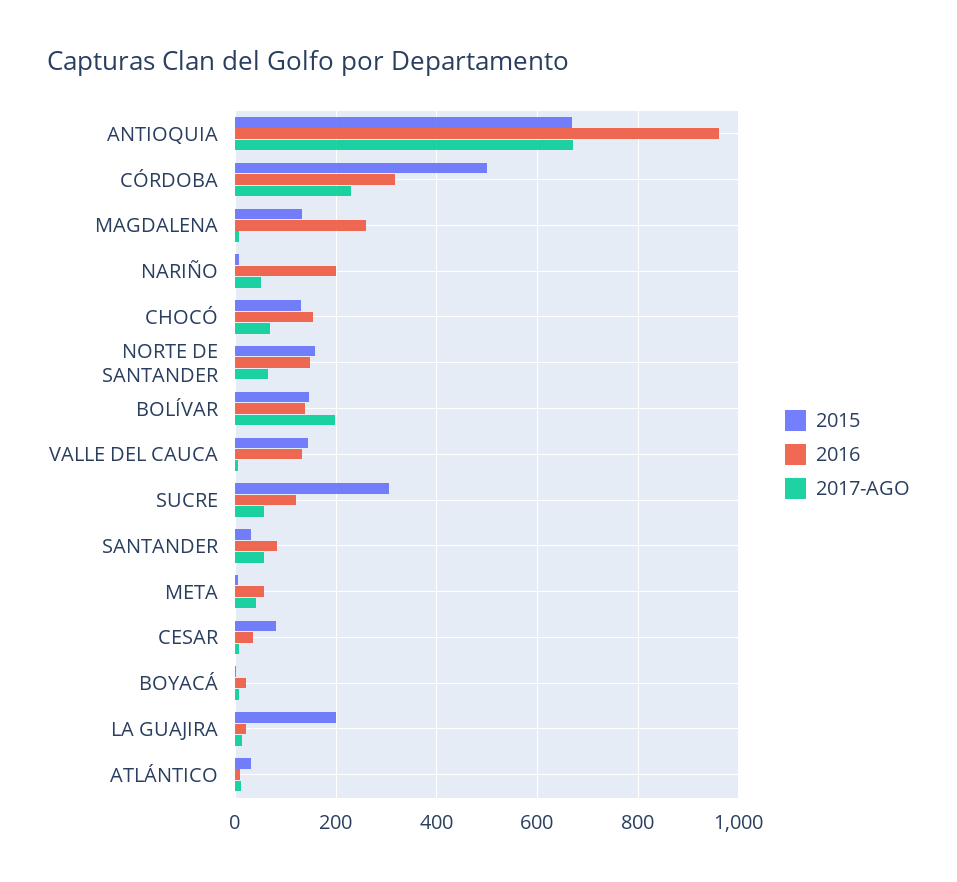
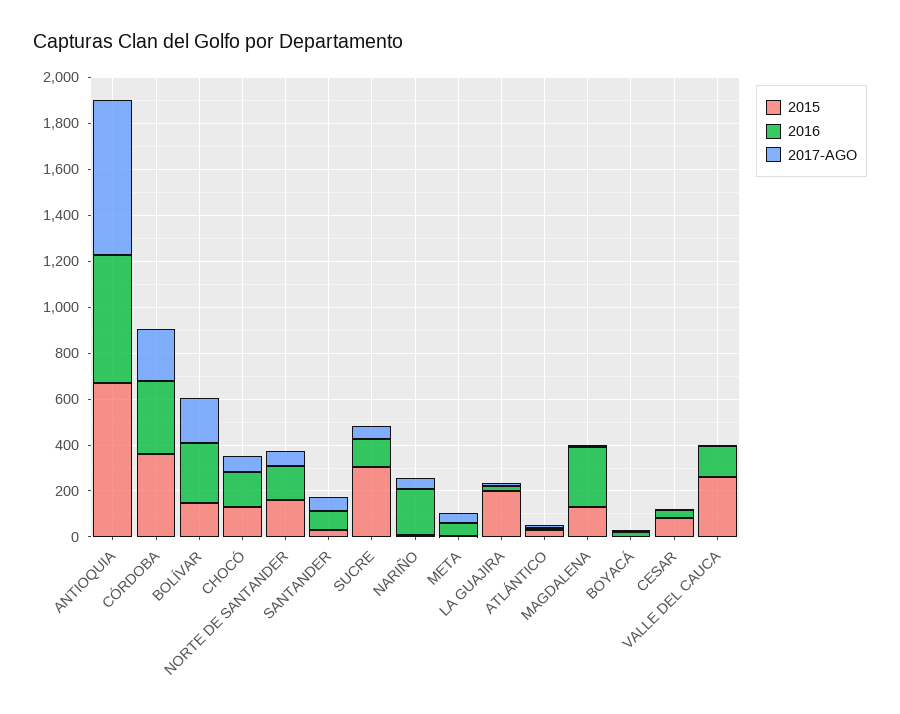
2016, ANTIOQUIA: 960 -> 550
2015, CÓRDOBA: 500 -> 350
2016, BOLÍVAR: 140 -> 250
2015, VALLE DEL CAUCA: 140 -> 250

